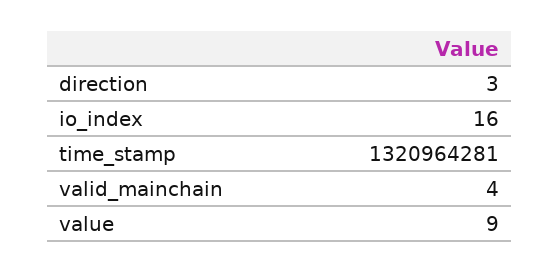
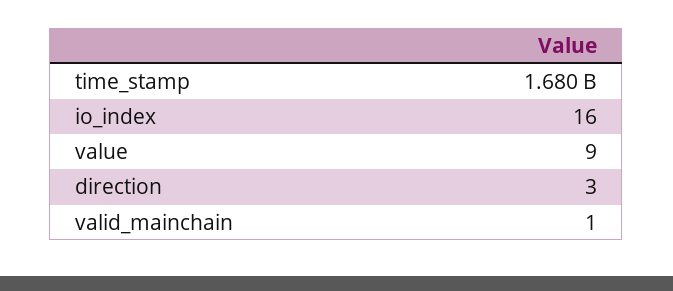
time_stamp: 1320964281 -> 1680000000
valid_mainchain: 4 -> 1

